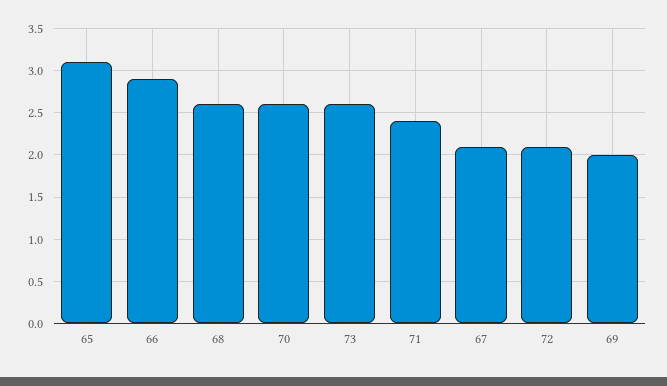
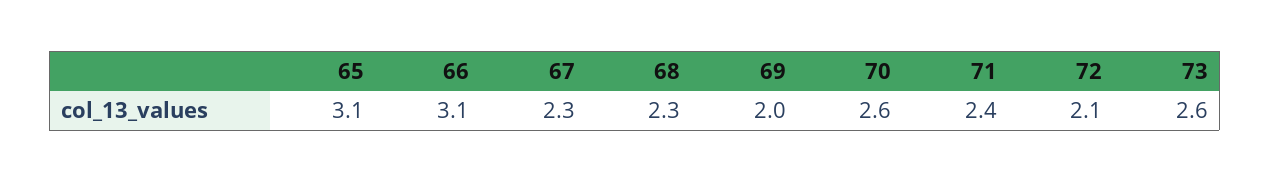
66: 2.9 -> 3.1
68: 2.6 -> 2.3
67: 2.1 -> 2.3

